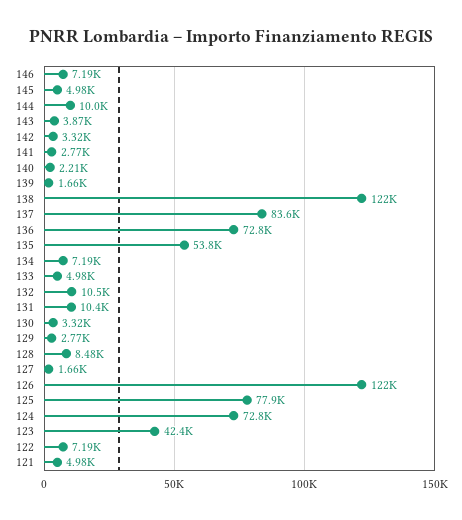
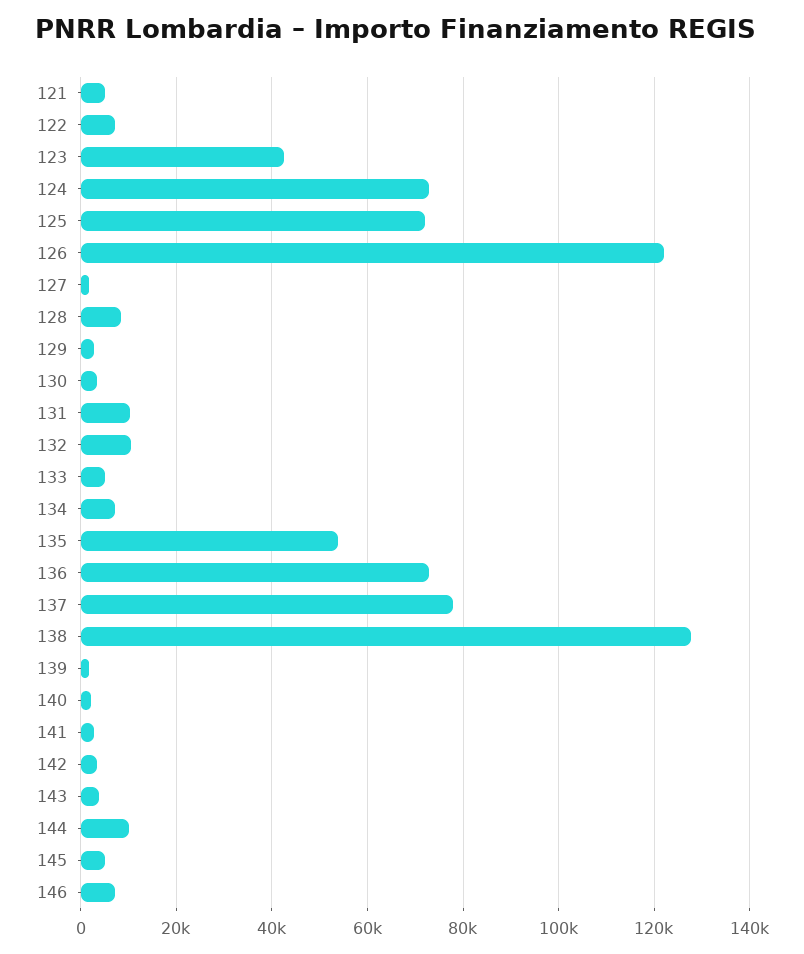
138: 122000 -> 128000
137: 83600 -> 78000
125: 77900 -> 72000

